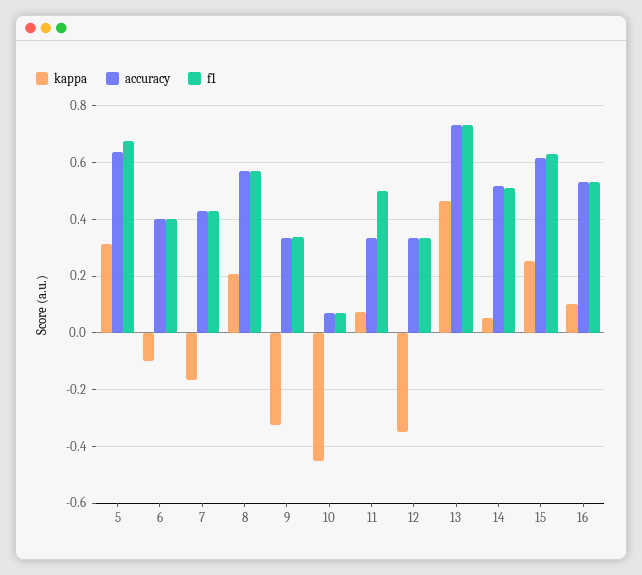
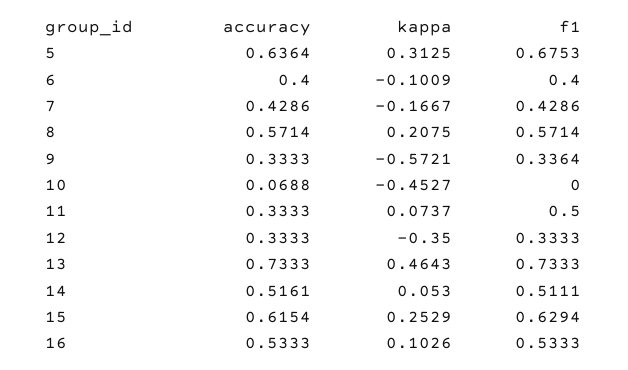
kappa, 9: -0.325 -> -0.5721
f1, 10: 0.075 -> 0

